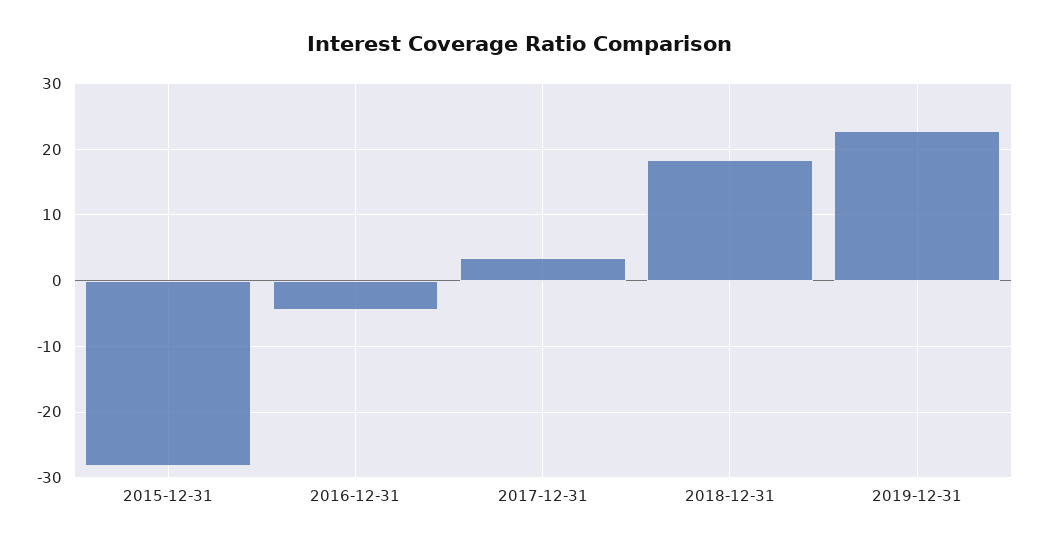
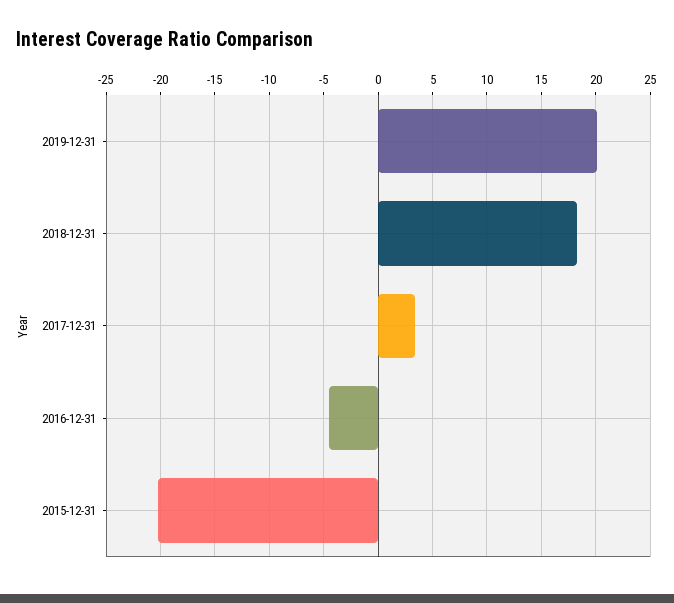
2015-12-31: -28 -> -20
2019-12-31: 23 -> 20

